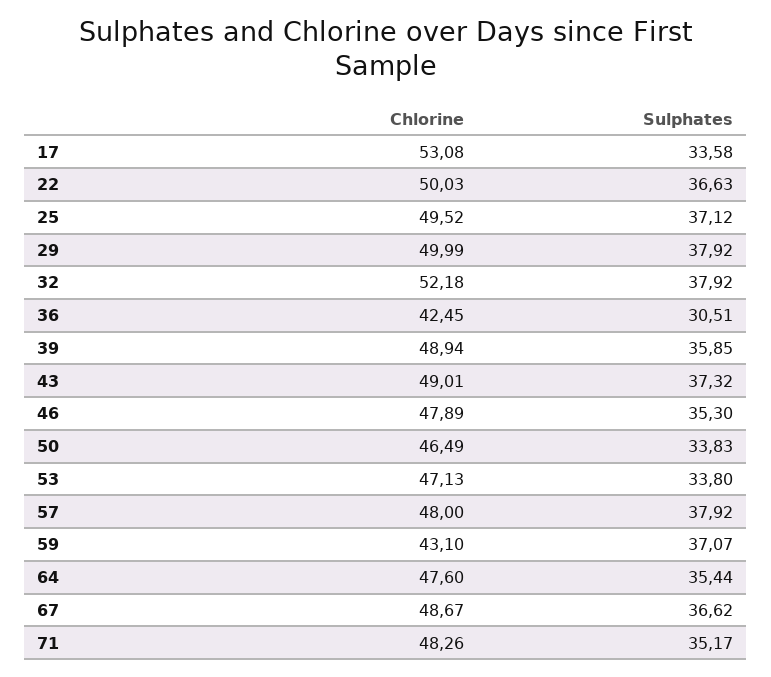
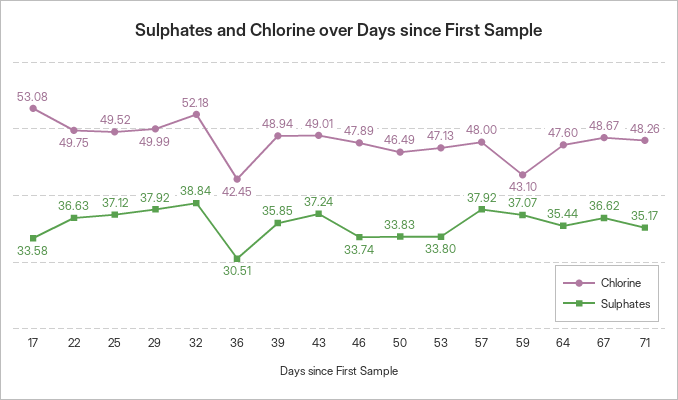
Chlorine, 22: 50.03 -> 49.75
Sulphates, 32: 37.92 -> 38.84
Sulphates, 43: 37.32 -> 37.24
Sulphates, 46: 35.3 -> 33.74

